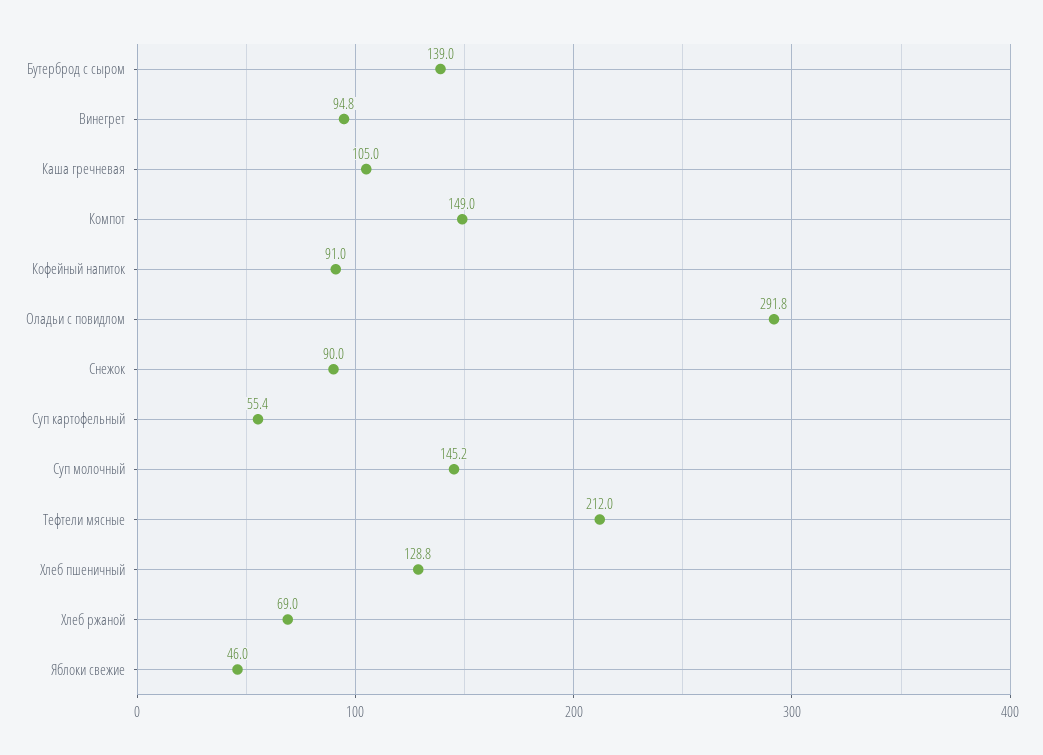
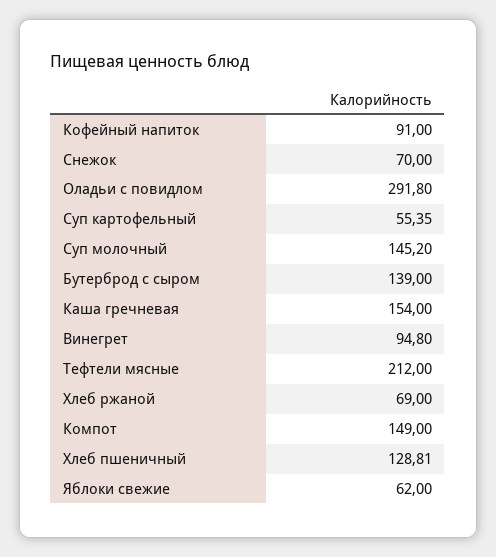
Каша гречневая: 105 -> 154
Снежок: 90 -> 70
Яблоки свежие: 46 -> 62

